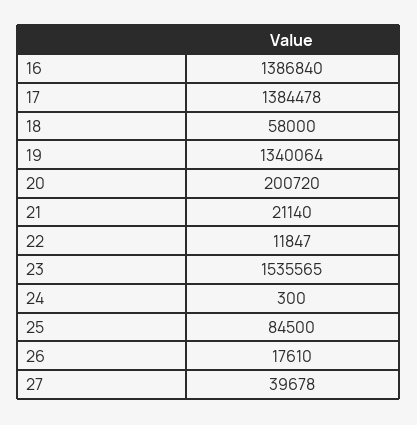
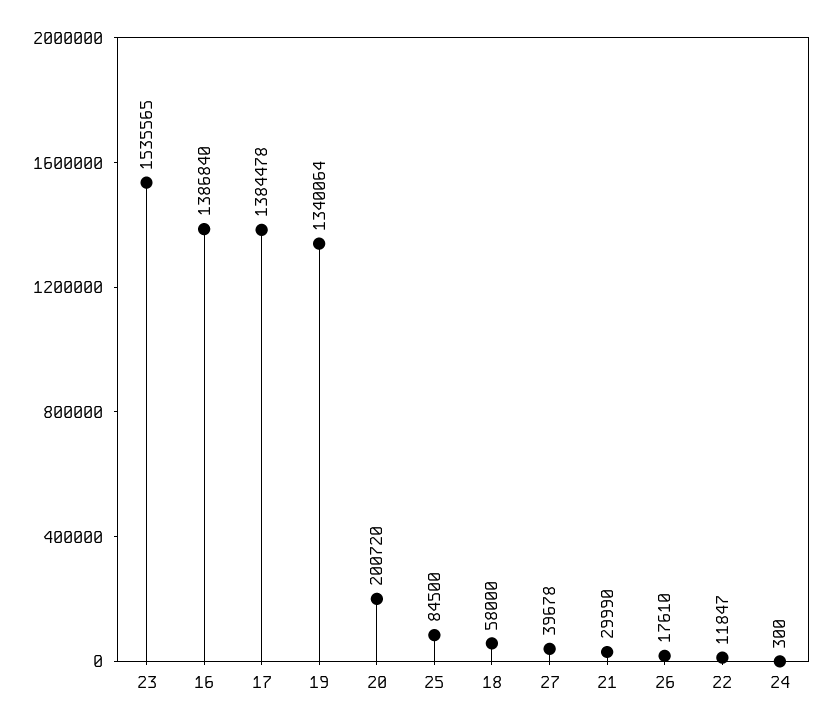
21: 21140 -> 29990

